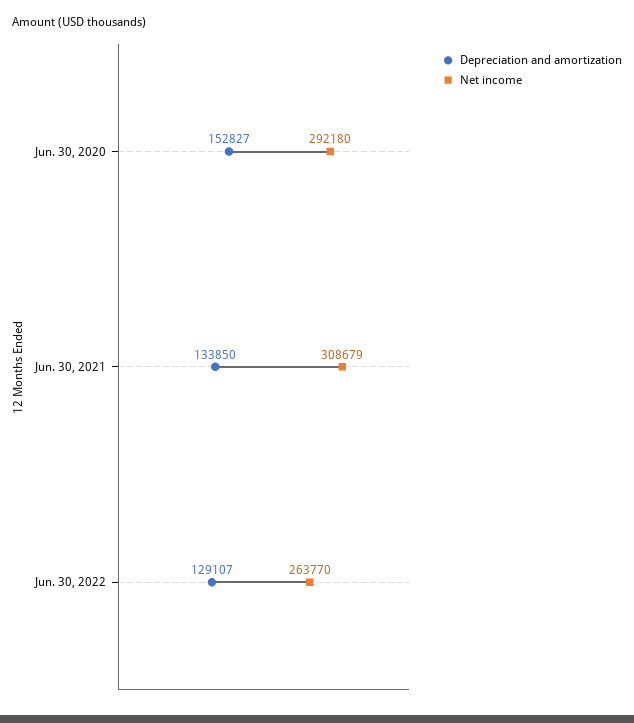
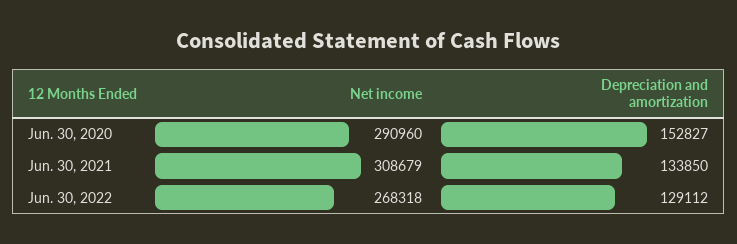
Net income, Jun. 30, 2020: 292180 -> 290960
Depreciation and amortization, Jun. 30, 2022: 129107 -> 129112
Net income, Jun. 30, 2022: 263770 -> 268318

